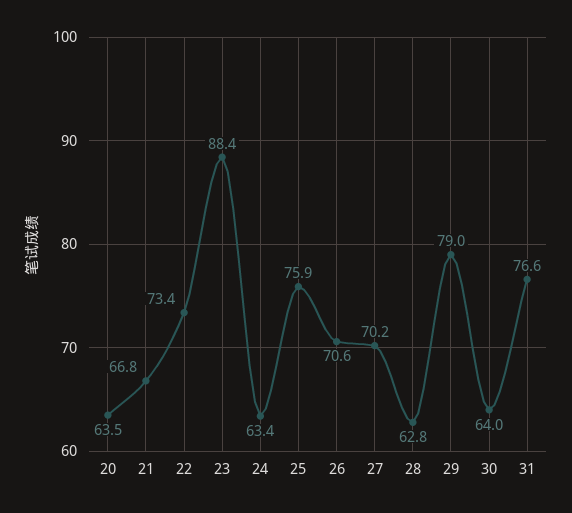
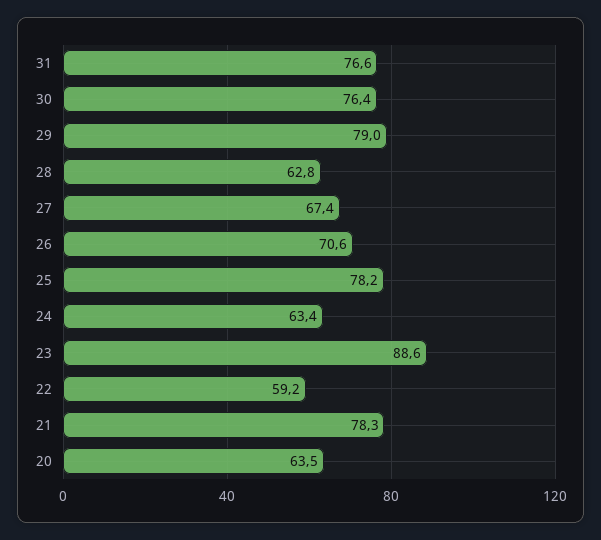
21: 66.8 -> 78.3
22: 73.4 -> 59.2
23: 88.4 -> 88.6
25: 75.9 -> 78.2
27: 70.2 -> 67.4
30: 64 -> 76.4

